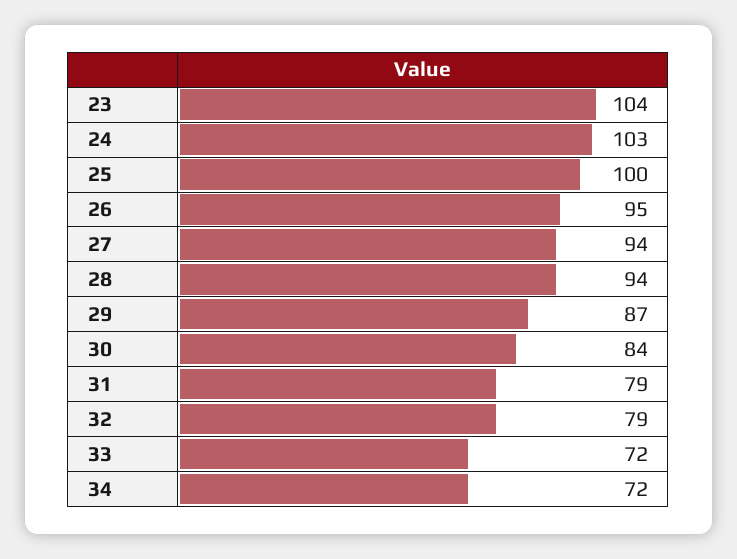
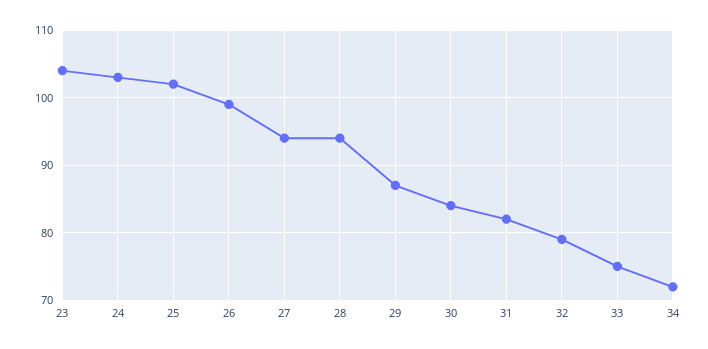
25: 100 -> 102
26: 95 -> 99
31: 79 -> 82
33: 72 -> 75

